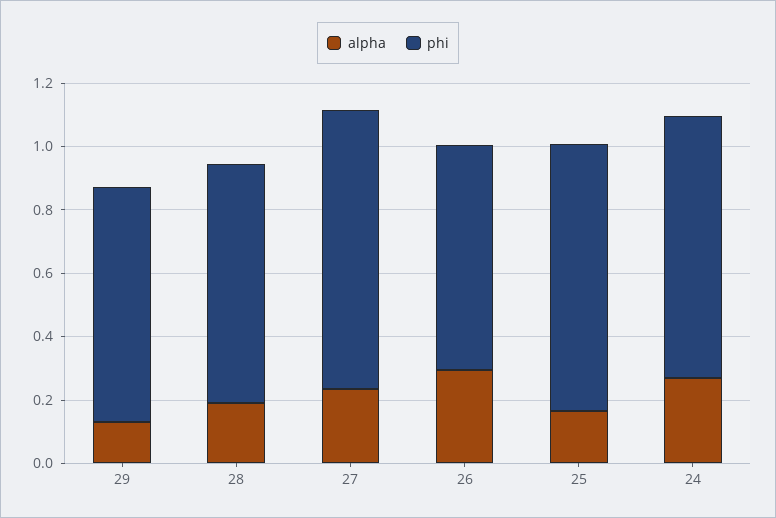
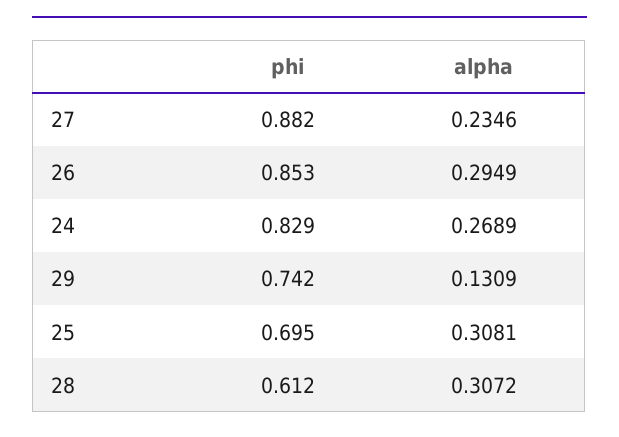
alpha, 28: 0.2 -> 0.3072
phi, 28: 0.75 -> 0.612
phi, 26: 0.7 -> 0.853
alpha, 25: 0.15 -> 0.3081
phi, 25: 0.85 -> 0.695

